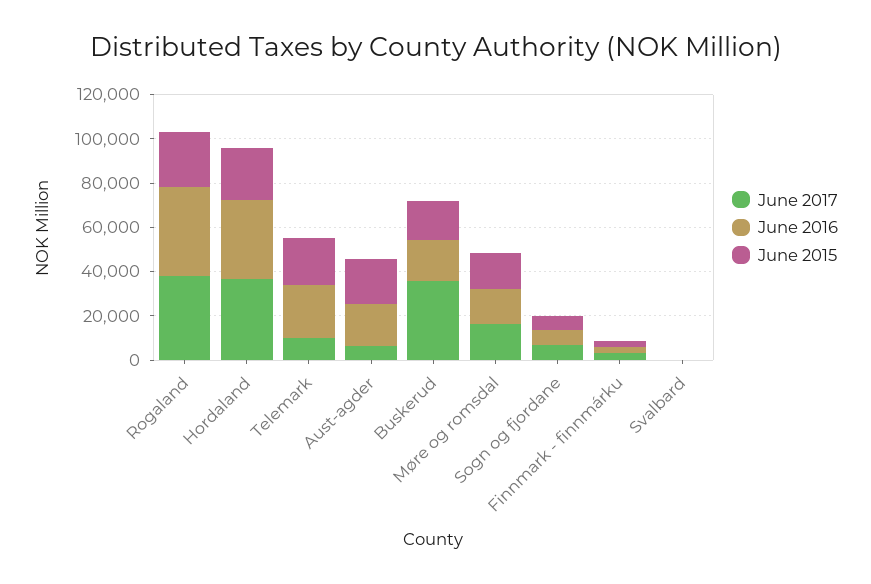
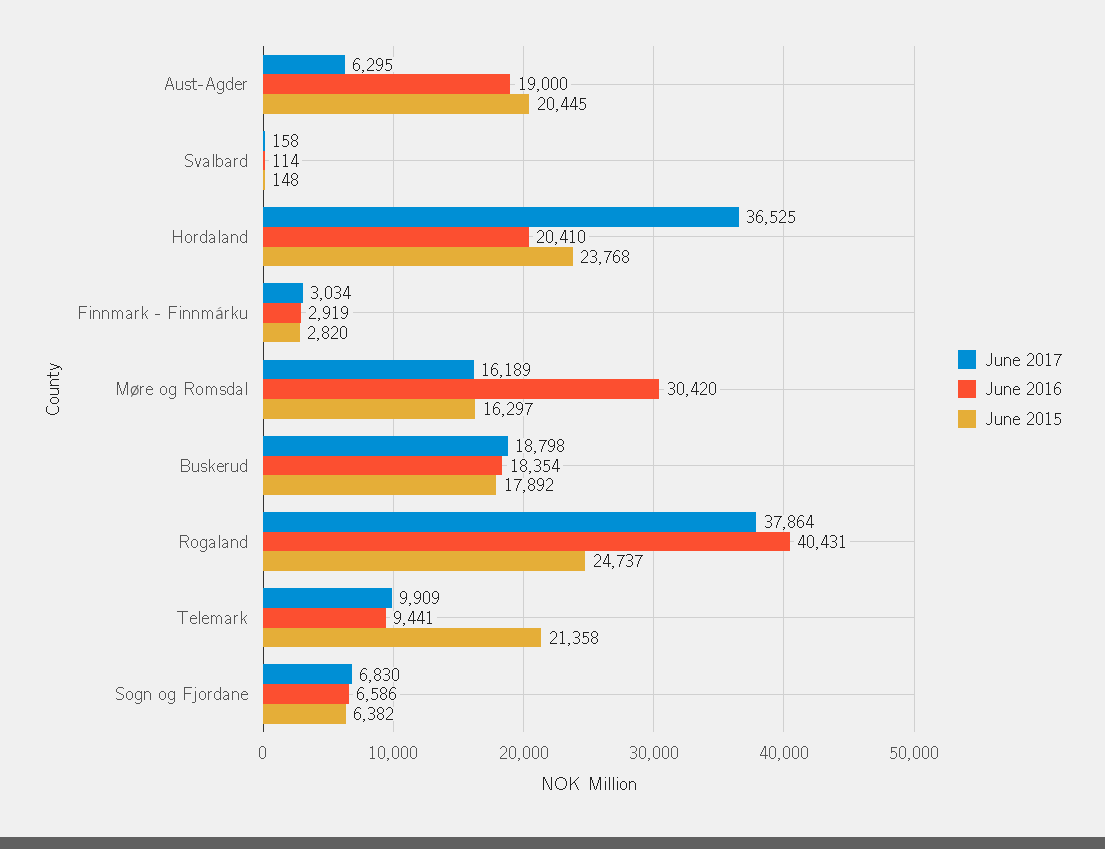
June 2016, Hordaland: 35000 -> 20410
June 2016, Telemark: 25000 -> 9441
June 2017, Buskerud: 35000 -> 18798
June 2016, Møre og romsdal: 15000 -> 30420

